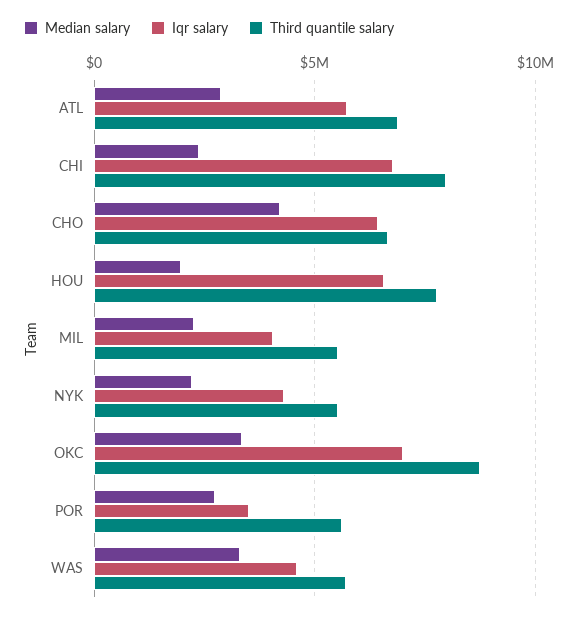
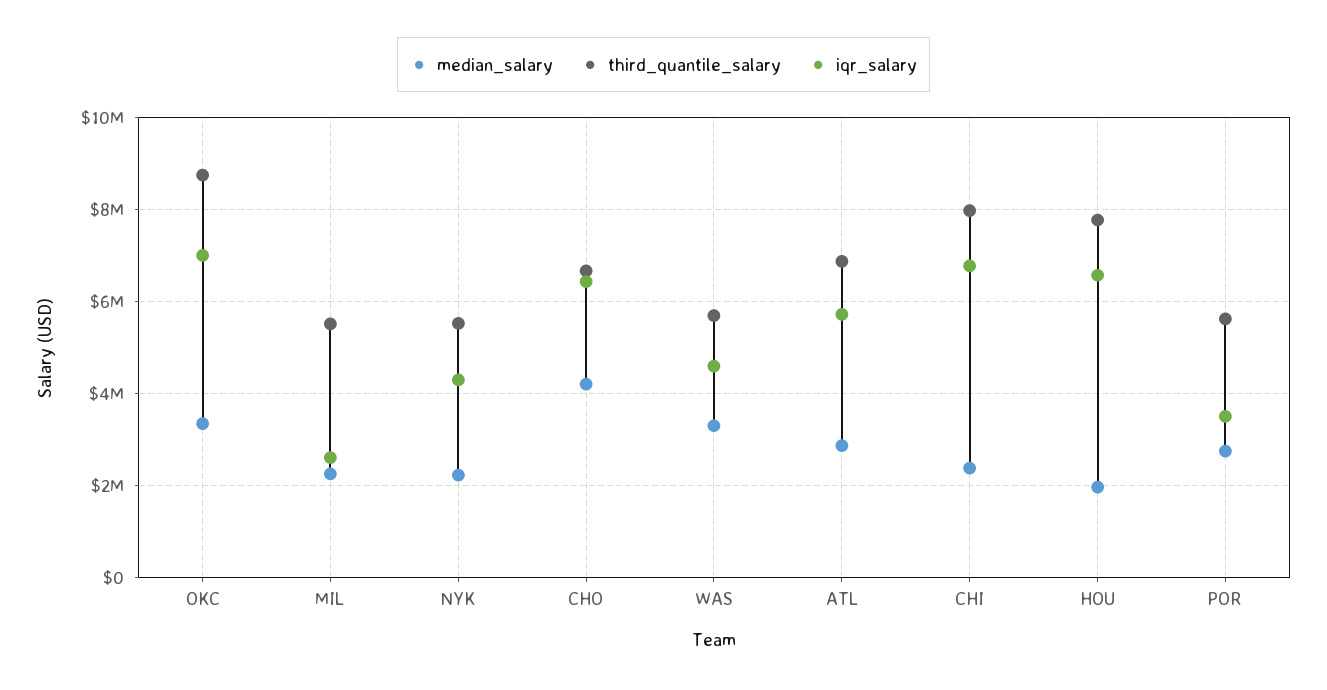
Iqr salary, MIL: 4000000 -> 2600000

